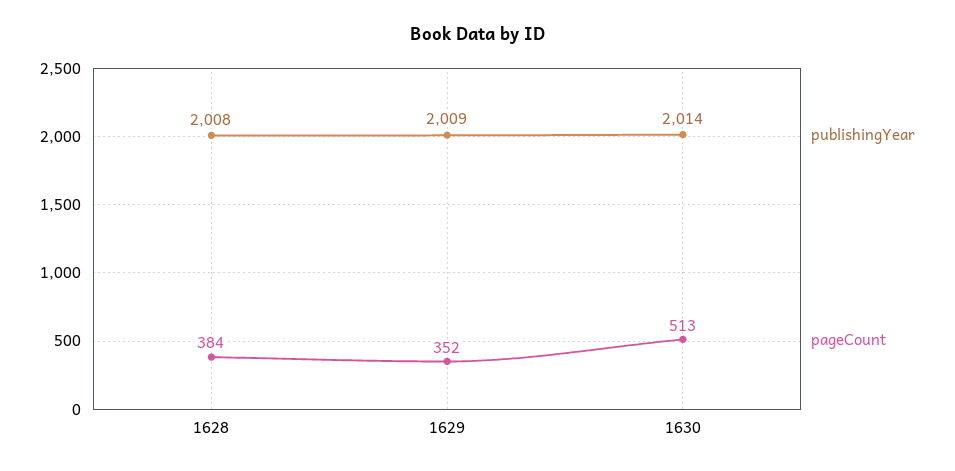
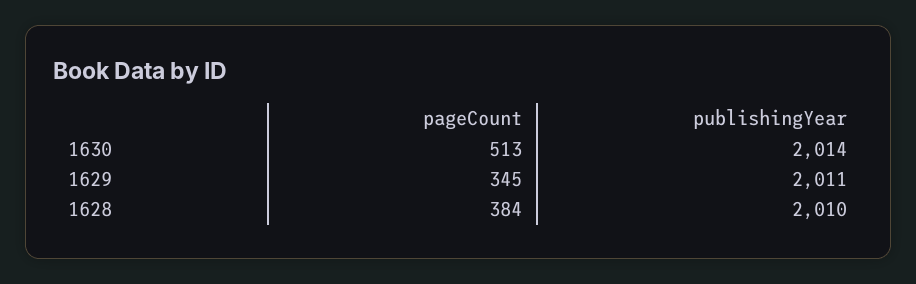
publishingYear, 1628: 2008 -> 2010
publishingYear, 1629: 2009 -> 2011
pageCount, 1629: 352 -> 345

